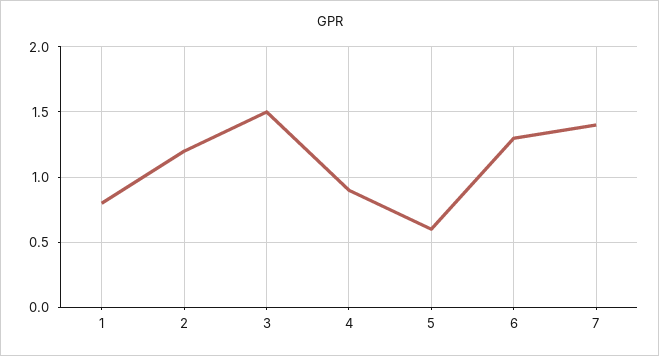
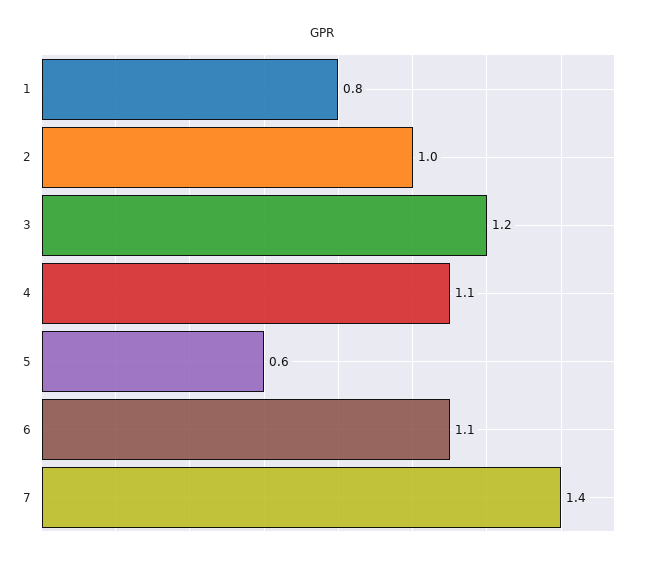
2: 1.2 -> 1
3: 1.5 -> 1.2
4: 0.9 -> 1.1
6: 1.3 -> 1.1

